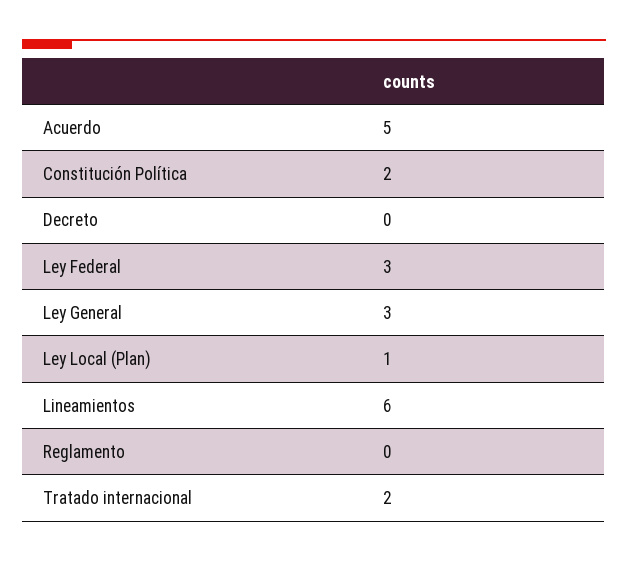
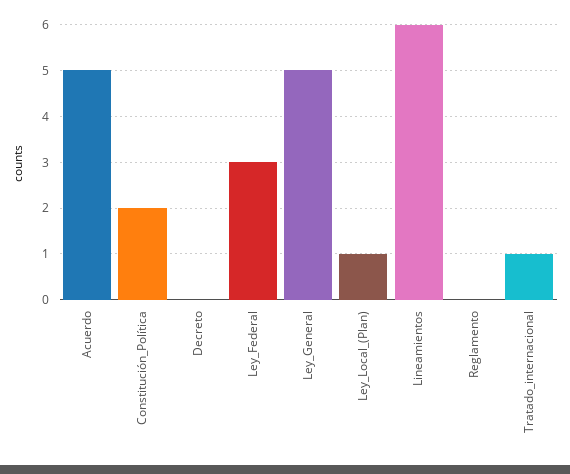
Ley General: 3 -> 5
Tratado internacional: 2 -> 1

